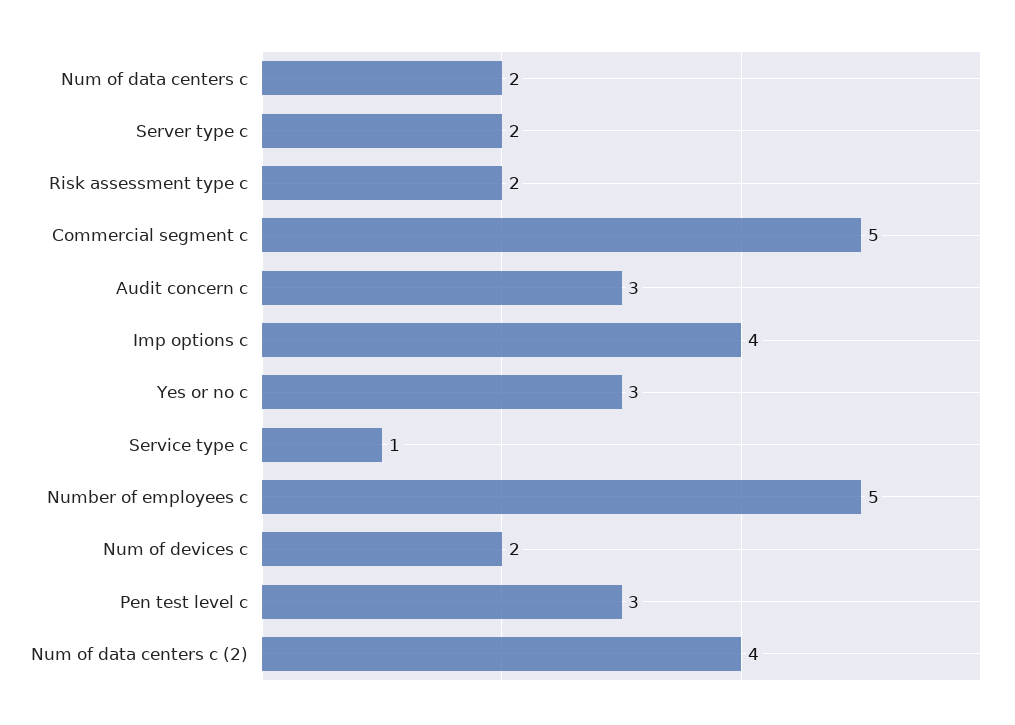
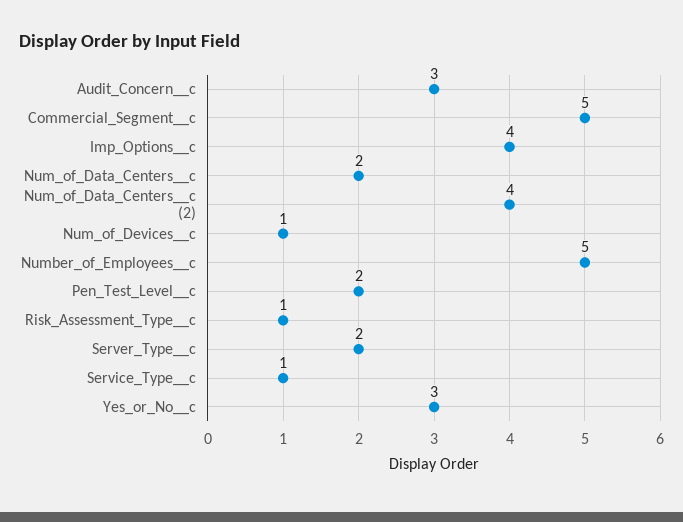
Risk assessment type  c: 2 -> 1
Num of devices  c: 2 -> 1
Pen test level  c: 3 -> 2

